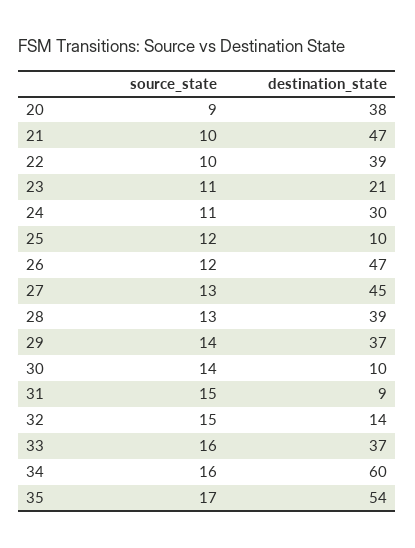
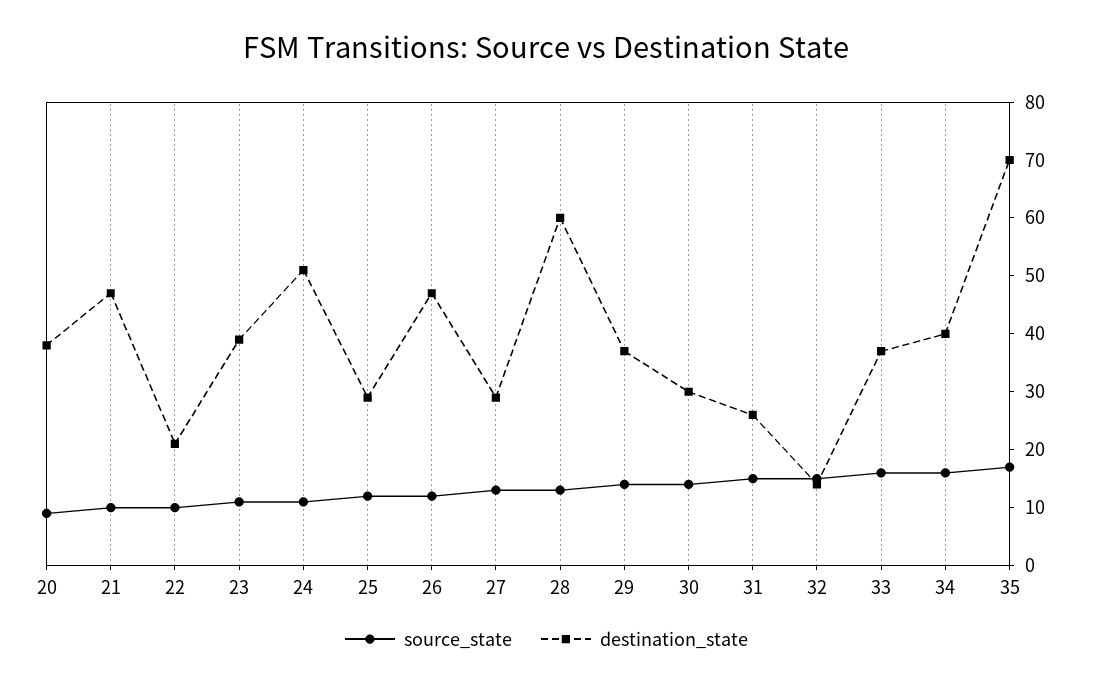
destination_state, 22: 39 -> 20
destination_state, 23: 21 -> 40
destination_state, 24: 30 -> 50
destination_state, 25: 10 -> 30
destination_state, 27: 45 -> 30
destination_state, 28: 39 -> 60
destination_state, 30: 10 -> 30
destination_state, 31: 9 -> 25
destination_state, 34: 60 -> 40
destination_state, 35: 54 -> 70

